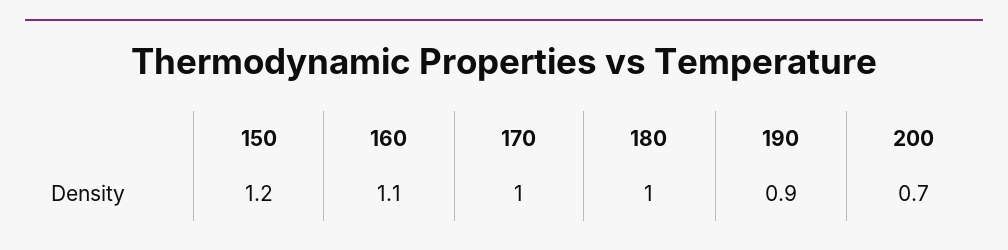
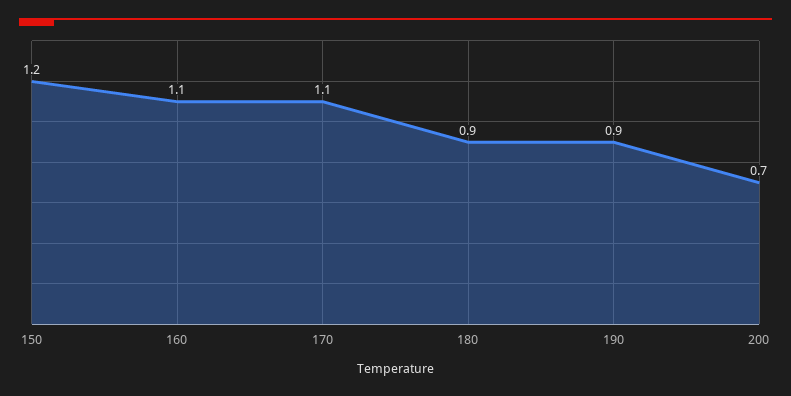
170: 1 -> 1.1
180: 1 -> 0.9

